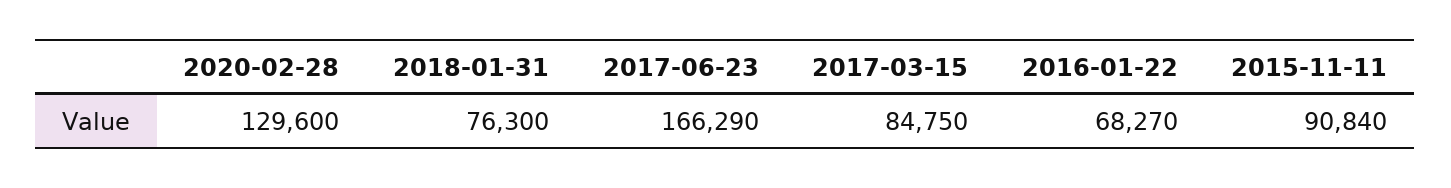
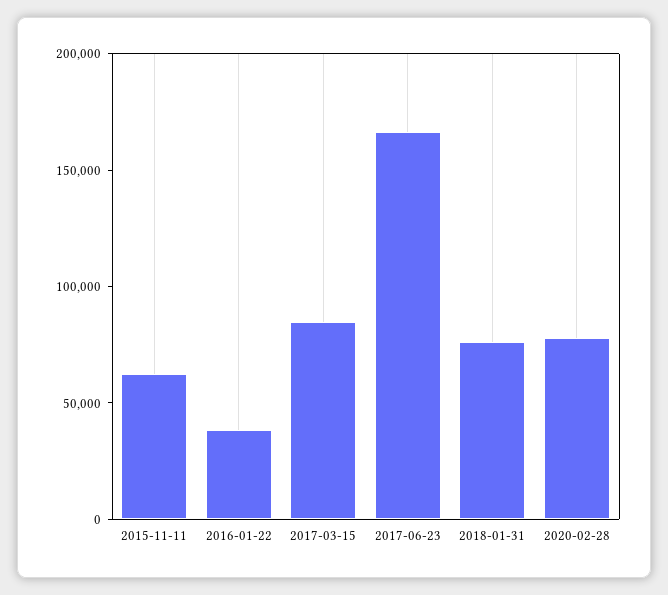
2020-02-28: 129600 -> 80000
2016-01-22: 68270 -> 40000
2015-11-11: 90840 -> 60000

